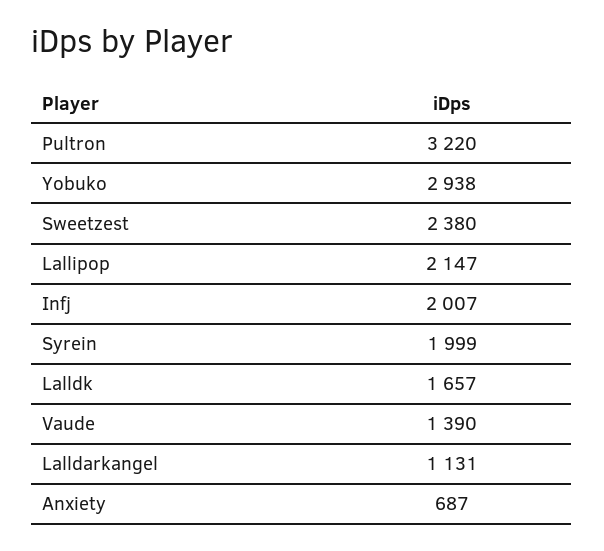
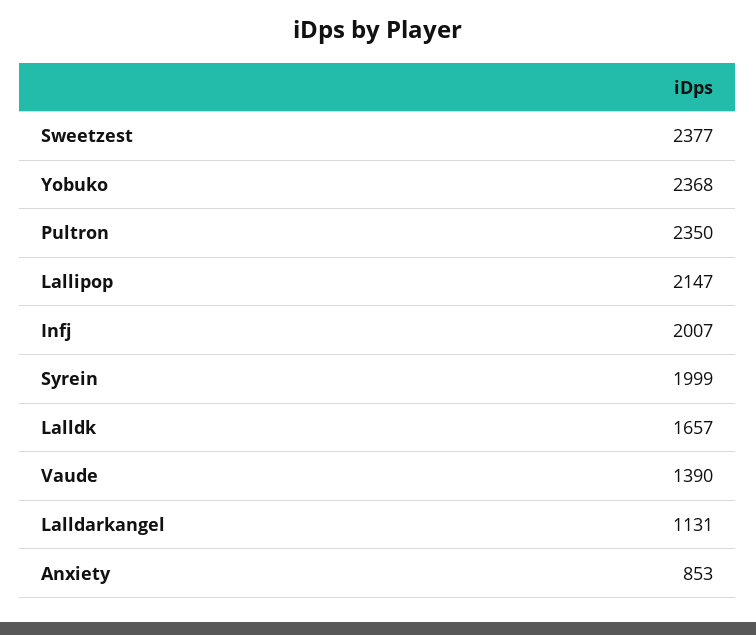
Pultron: 3220 -> 2350
Yobuko: 2938 -> 2368
Sweetzest: 2380 -> 2377
Anxiety: 687 -> 853

